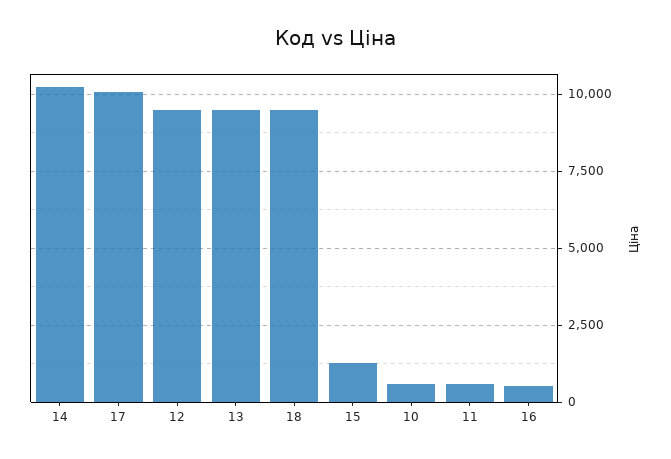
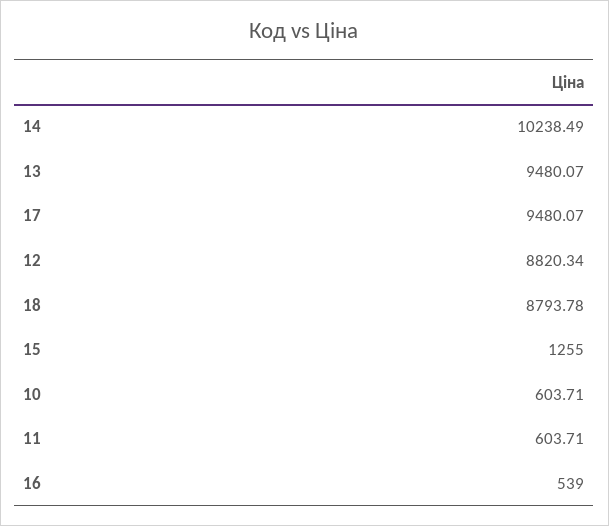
17: 10000 -> 9480.07
12: 9500 -> 8820.34
18: 9500 -> 8793.78

